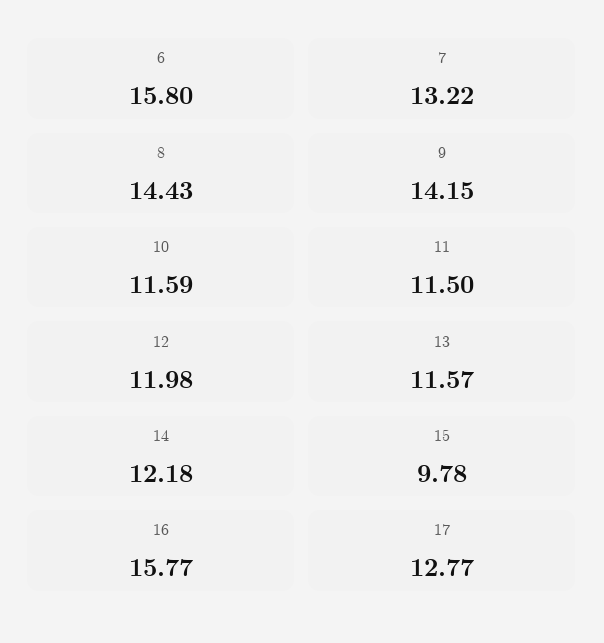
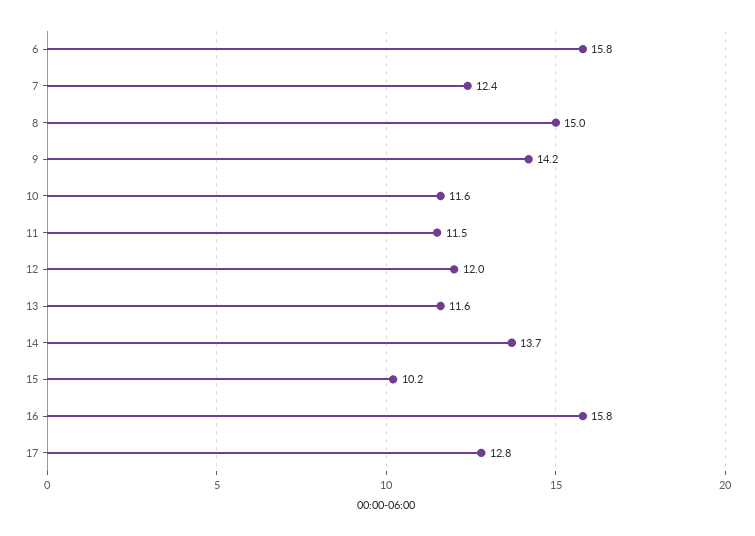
7: 13.22 -> 12.4
8: 14.43 -> 15
14: 12.18 -> 13.7
15: 9.78 -> 10.2

